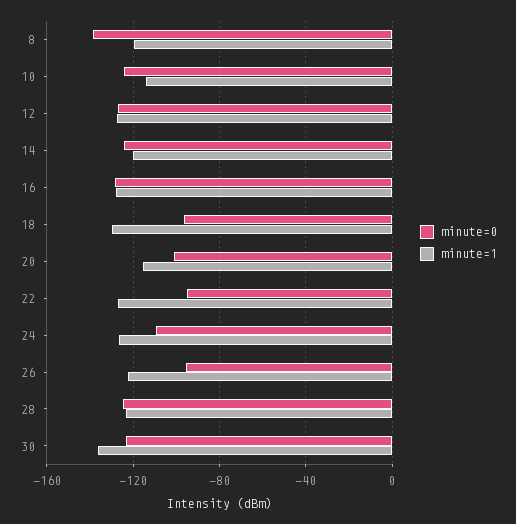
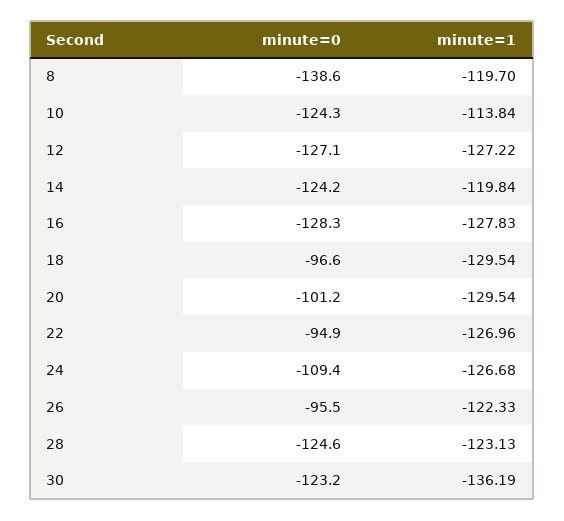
minute=1, 20: -115 -> -129.54

